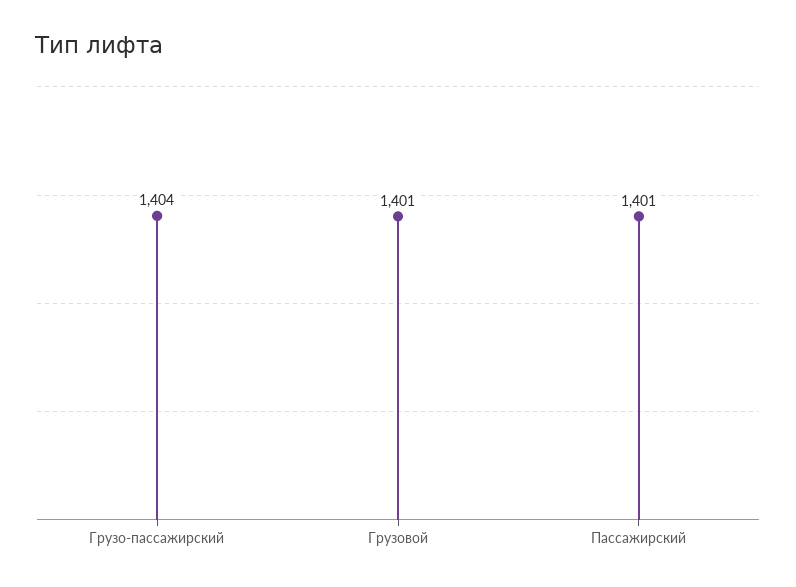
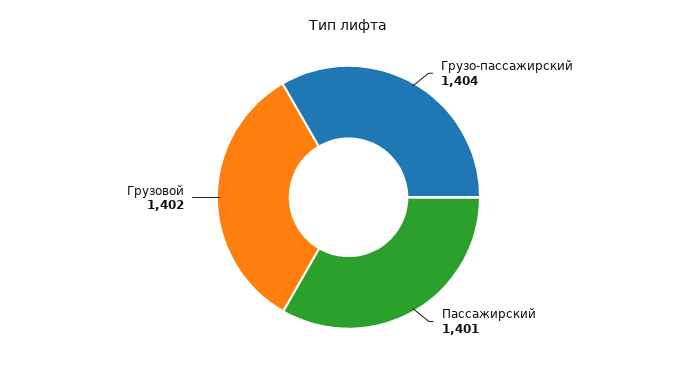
Грузовой: 1401 -> 1402

